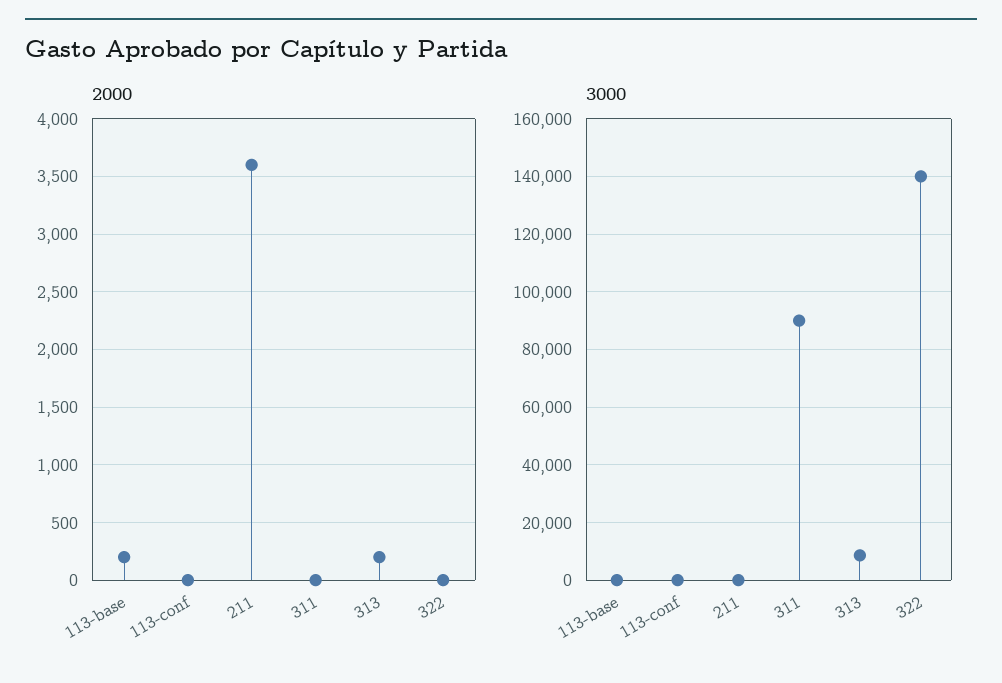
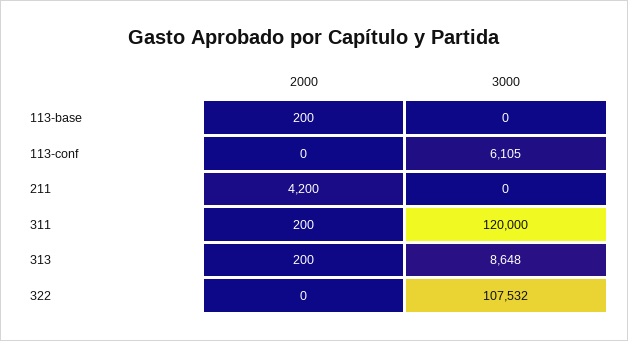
2000, 211: 3600 -> 4200
2000, 311: 0 -> 200
3000, 113-conf: 0 -> 6105
3000, 311: 90000 -> 120000
3000, 322: 140000 -> 107532

